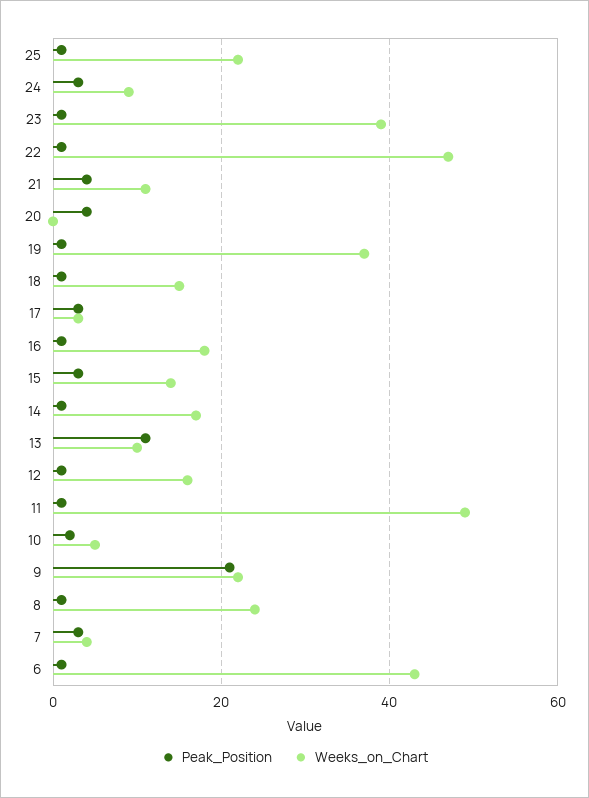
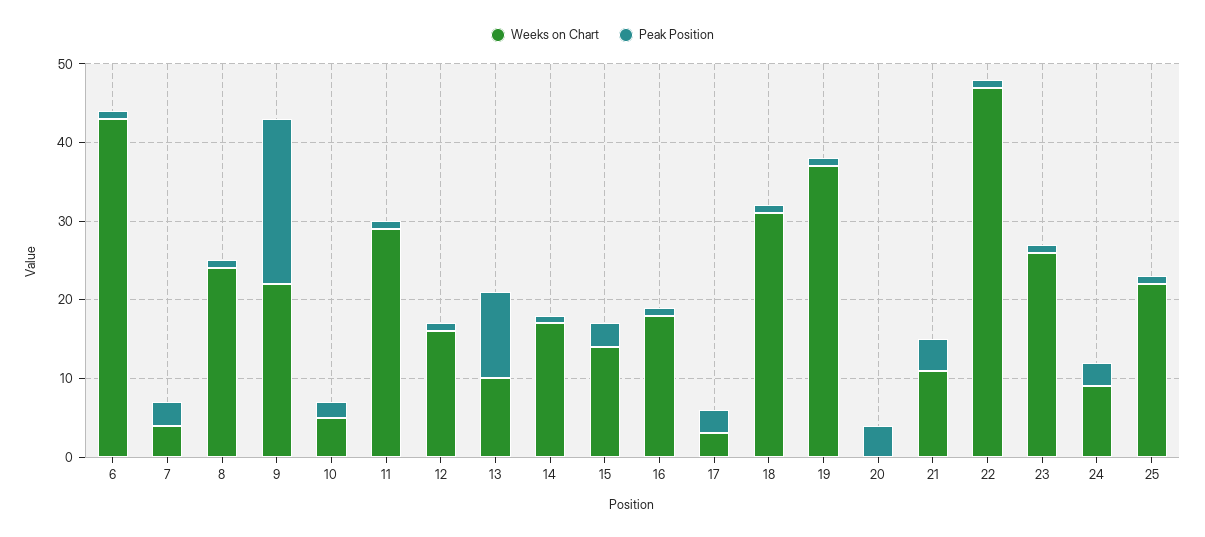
Weeks_on_Chart, 23: 40 -> 25
Weeks_on_Chart, 18: 15 -> 30
Weeks_on_Chart, 11: 50 -> 30

